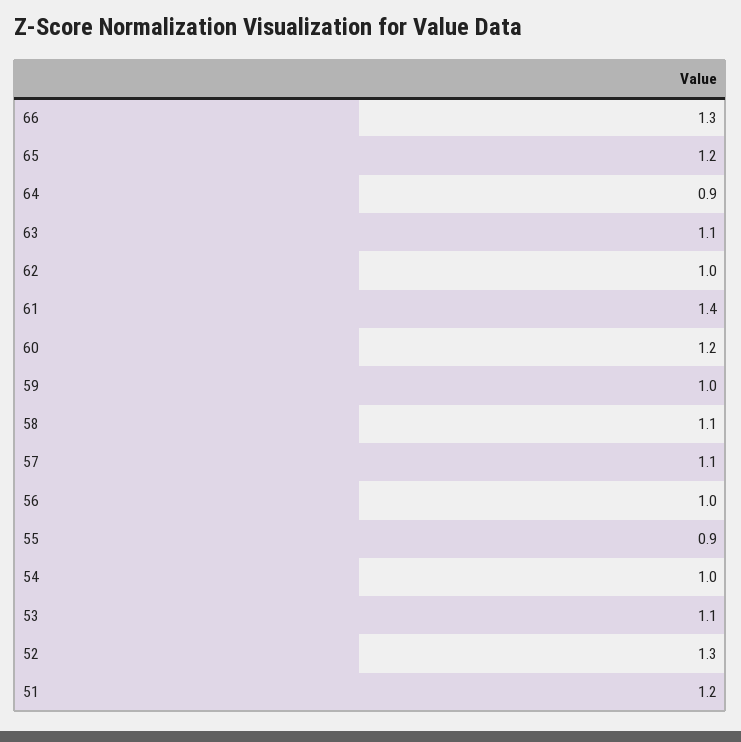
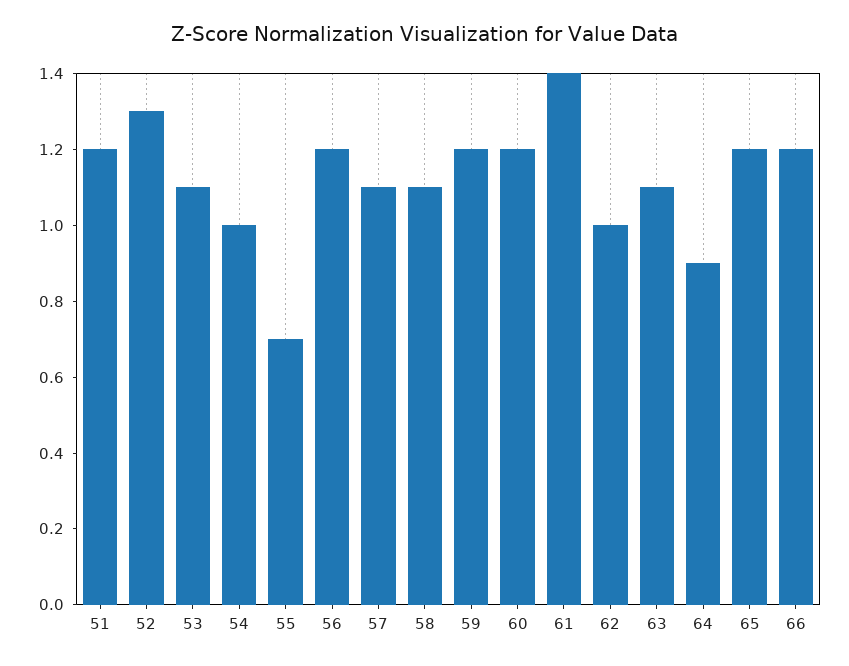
66: 1.3 -> 1.2
59: 1 -> 1.2
56: 1 -> 1.2
55: 0.9 -> 0.7

